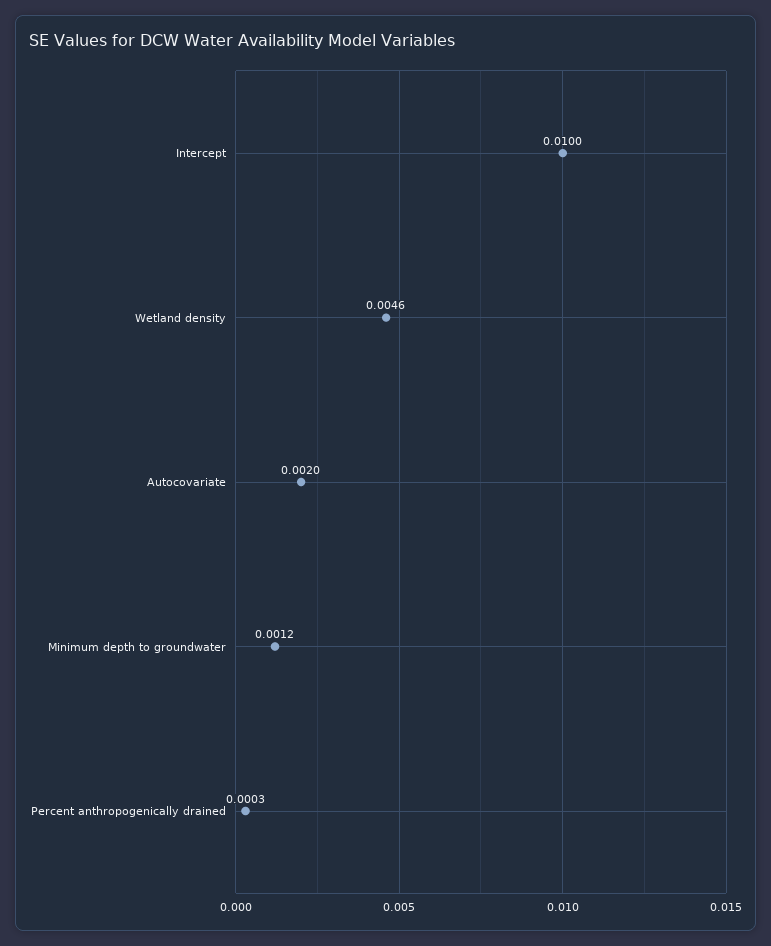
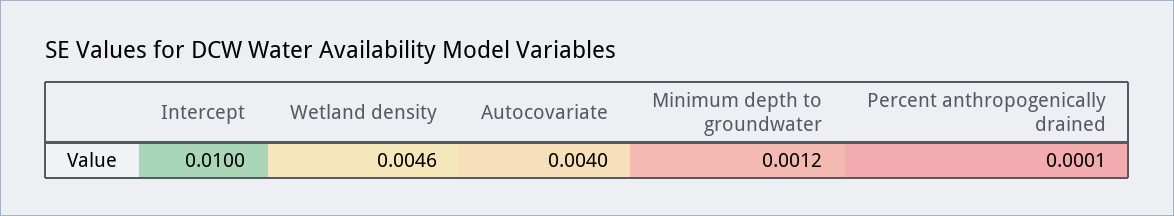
Autocovariate: 0.002 -> 0.004
Percent anthropogenically drained: 0.0003 -> 0.0001

